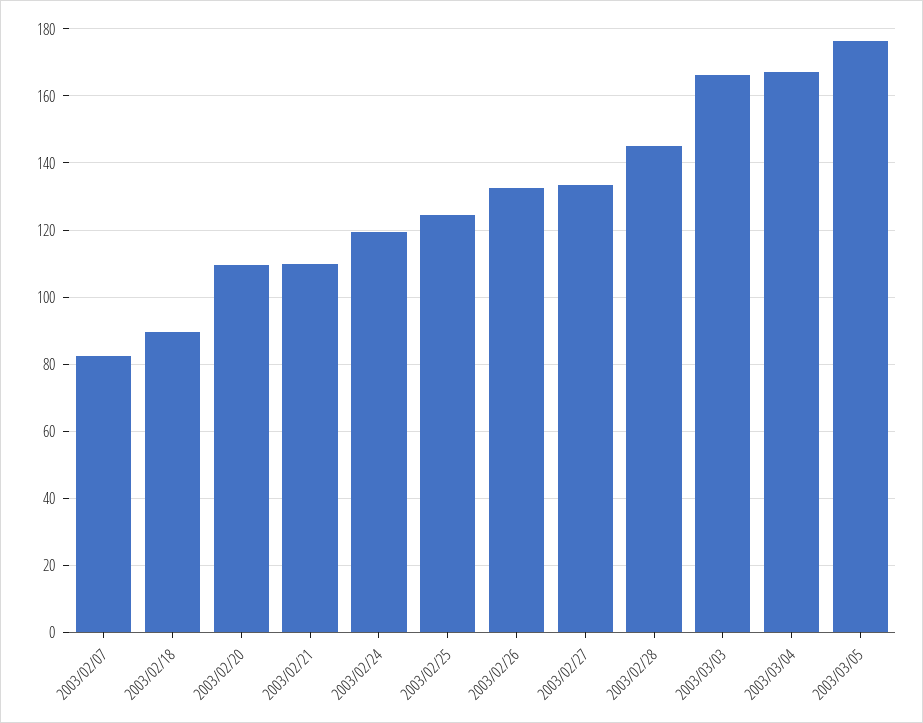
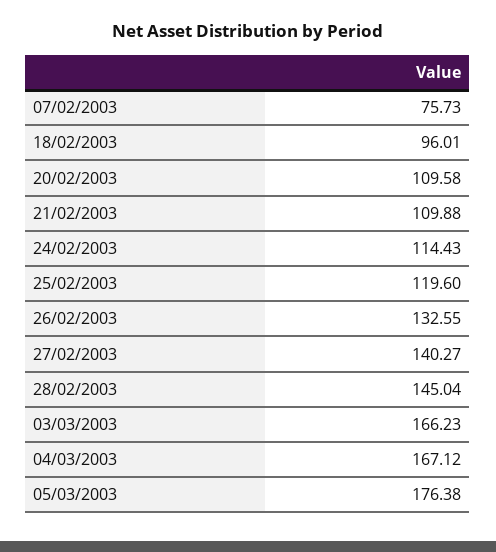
2003/02/07: 82 -> 75.73
2003/02/18: 90 -> 96.01
2003/02/24: 120 -> 114.43
2003/02/25: 124 -> 119.6
2003/02/27: 134 -> 140.27

